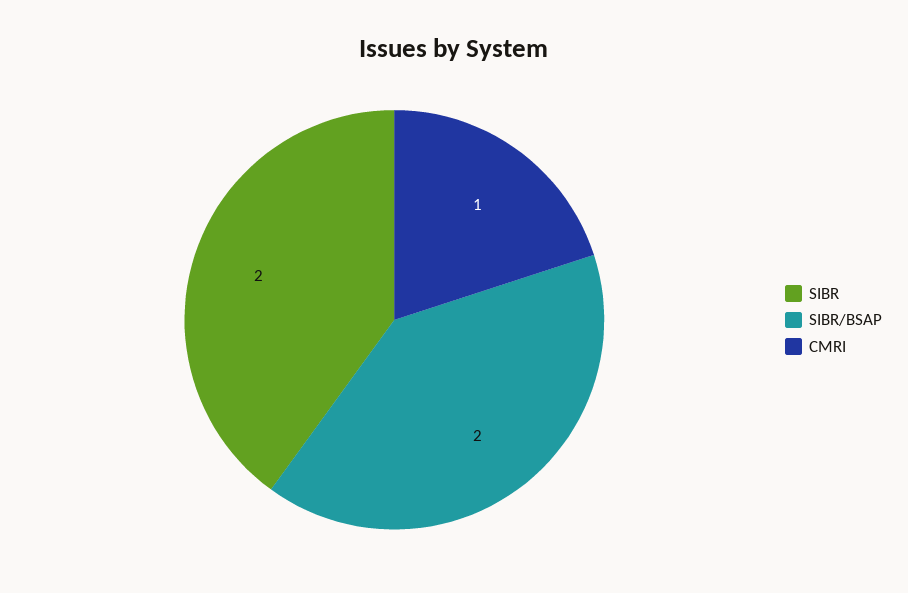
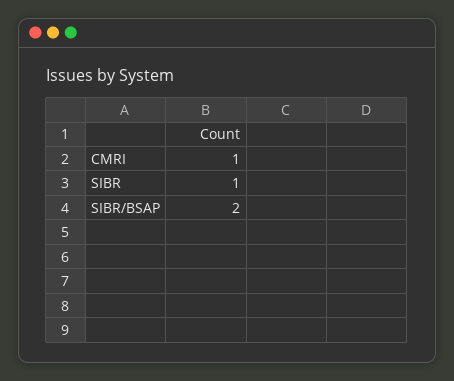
SIBR: 2 -> 1

